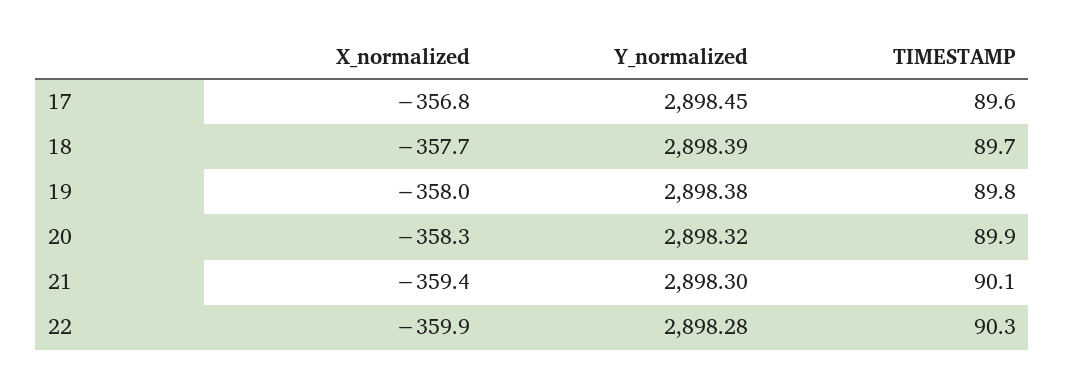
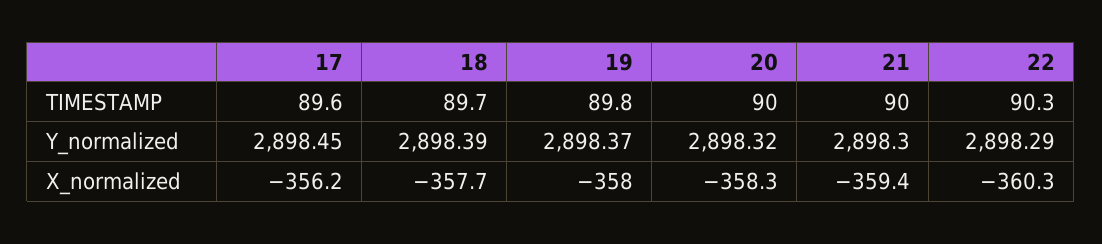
X_normalized, 17: -356.8 -> -356.2
Y_normalized, 19: 2898.38 -> 2898.37
TIMESTAMP, 20: 89.9 -> 90
TIMESTAMP, 21: 90.1 -> 90
X_normalized, 22: -359.9 -> -360.3
Y_normalized, 22: 2898.28 -> 2898.29

